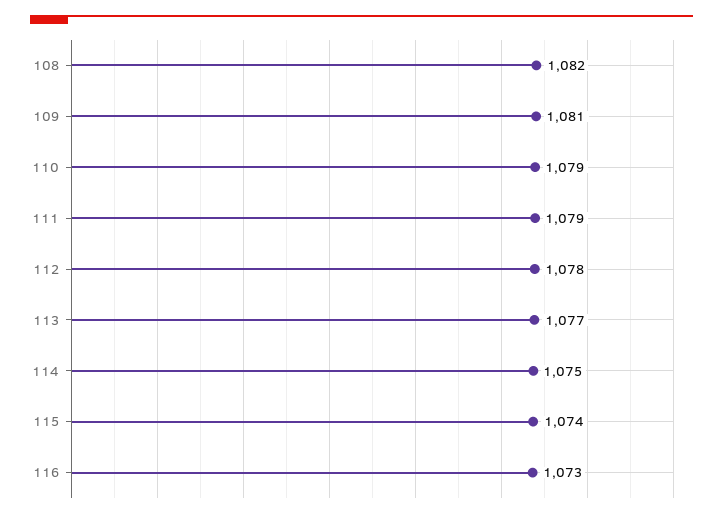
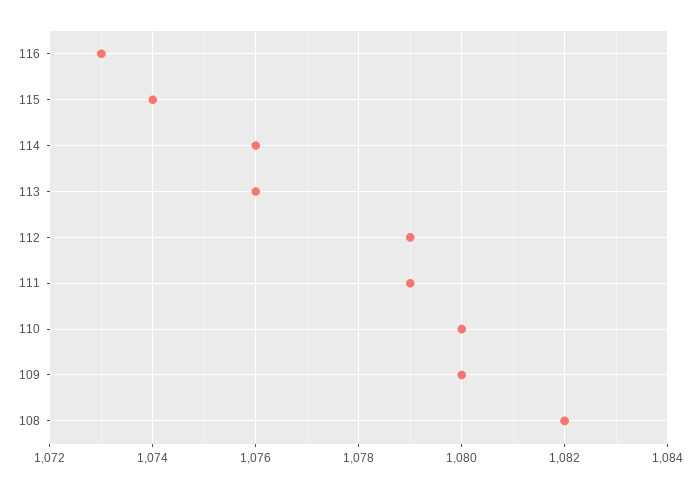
109: 1081 -> 1080
110: 1079 -> 1080
112: 1078 -> 1079
113: 1077 -> 1076
114: 1075 -> 1076

